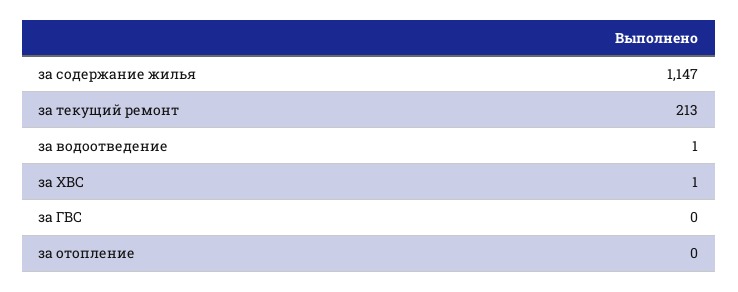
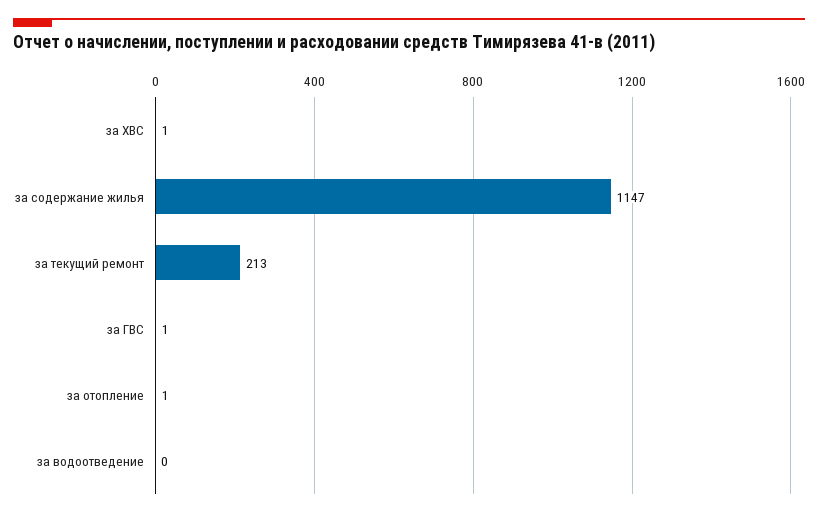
за водоотведение: 1 -> 0
за ГВС: 0 -> 1
за отопление: 0 -> 1

